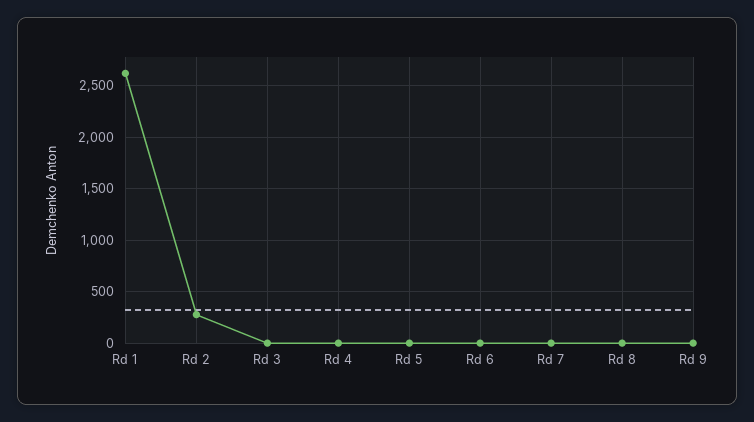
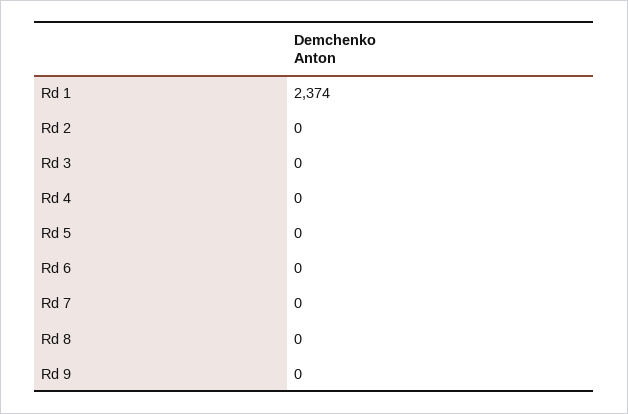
Rd 1: 2600 -> 2374
Rd 2: 300 -> 0

